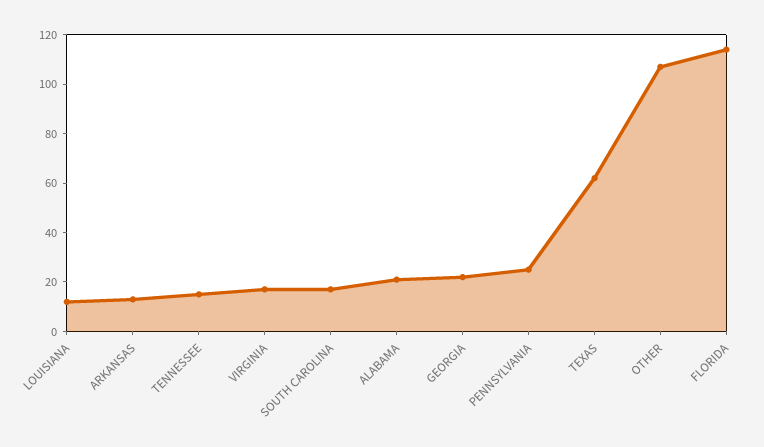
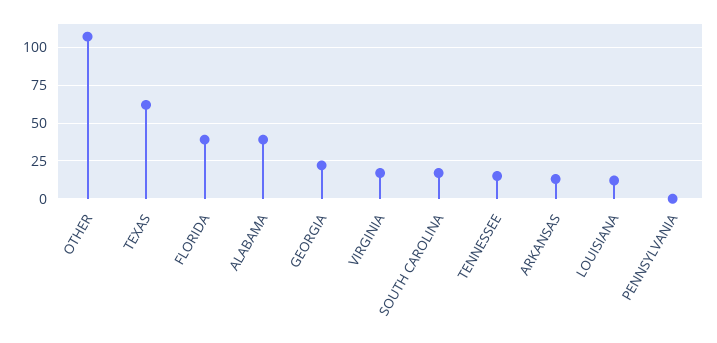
ALABAMA: 20 -> 40
PENNSYLVANIA: 25 -> 0
FLORIDA: 115 -> 40

